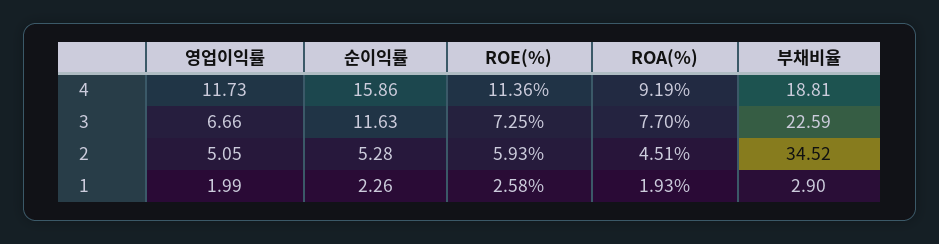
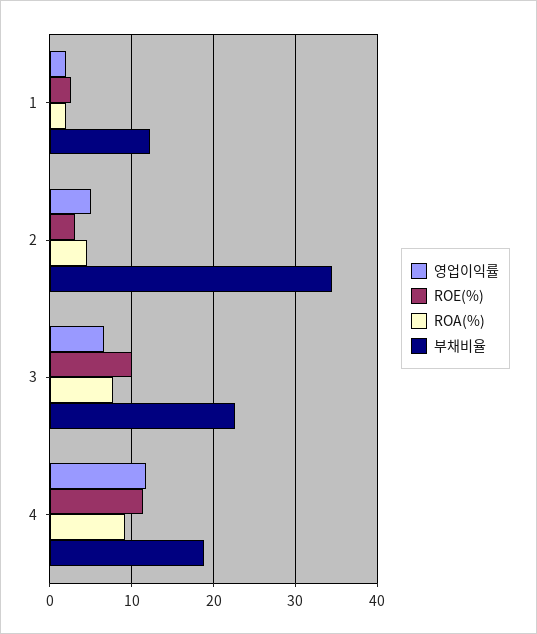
순이익률, 4: 15.86 -> none
순이익률, 3: 11.63 -> none
ROE(%), 3: 7.25 -> 10
순이익률, 2: 5.28 -> none
ROE(%), 2: 5.93 -> 3
순이익률, 1: 2.26 -> none
부채비율, 1: 2.9 -> 12

